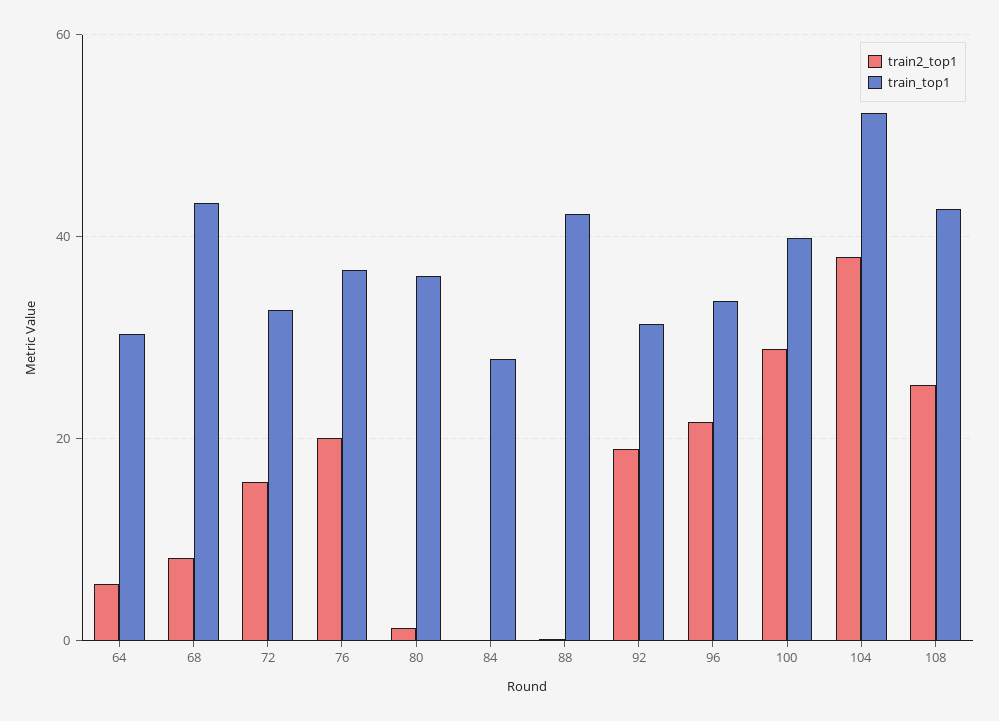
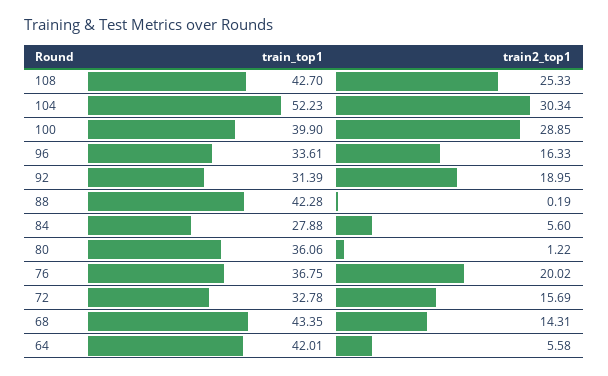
train_top1, 64: 30 -> 42.01
train2_top1, 68: 8 -> 14.31
train2_top1, 84: 0 -> 5.6
train2_top1, 96: 22 -> 16.33
train2_top1, 104: 38 -> 30.34

